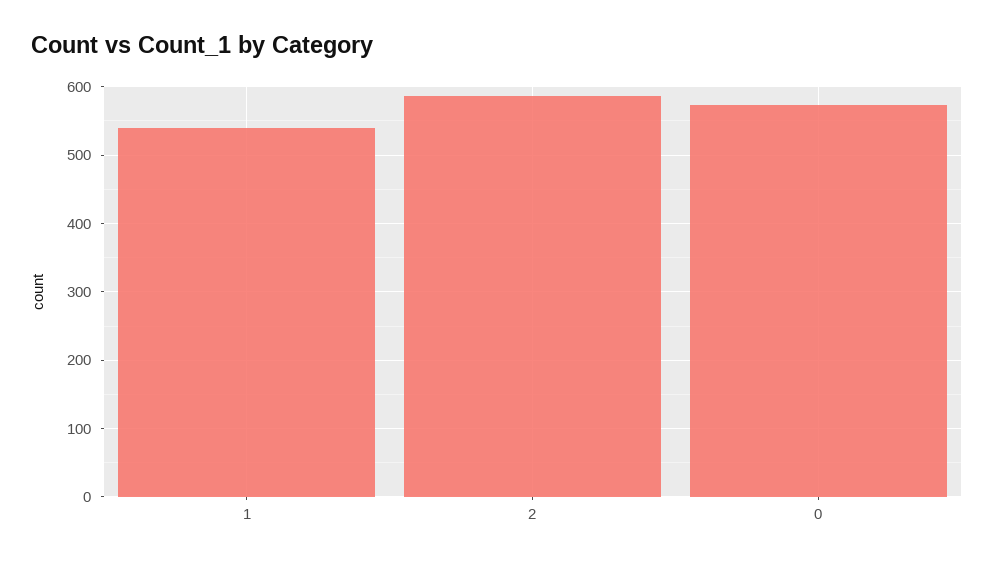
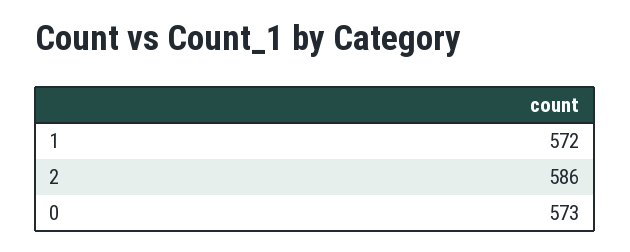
1: 540 -> 572

